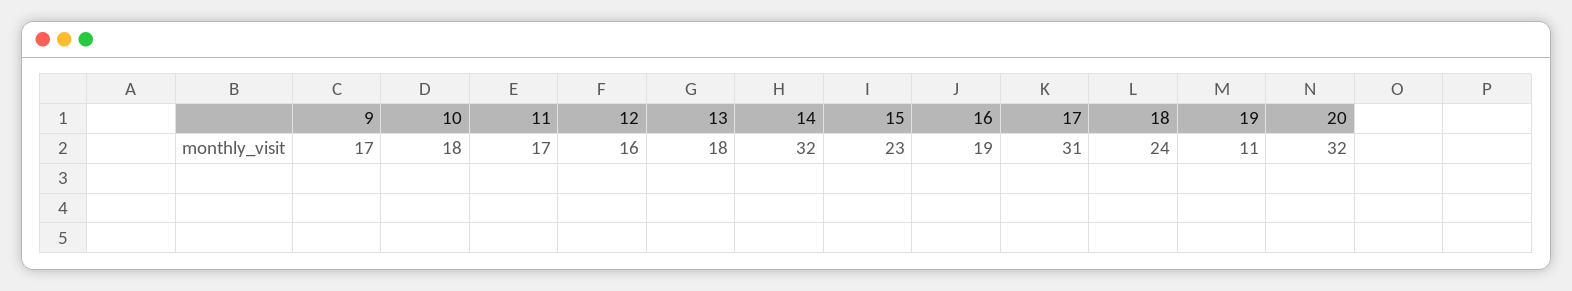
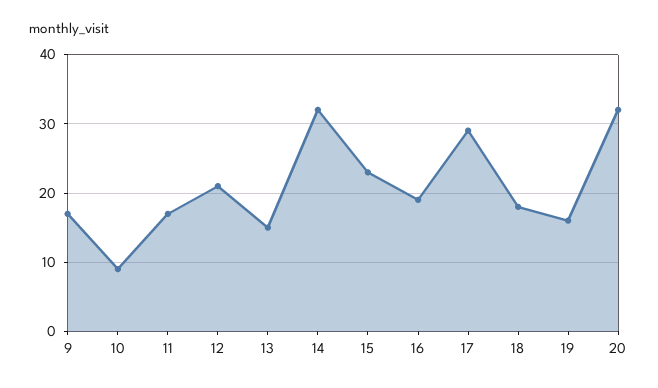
10: 18 -> 9
12: 16 -> 21
13: 18 -> 15
17: 31 -> 29
18: 24 -> 18
19: 11 -> 16

